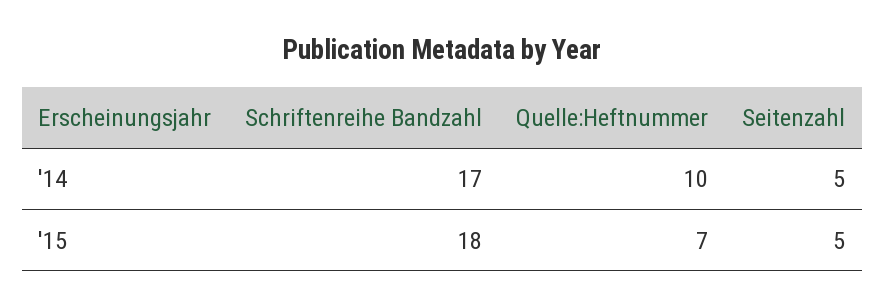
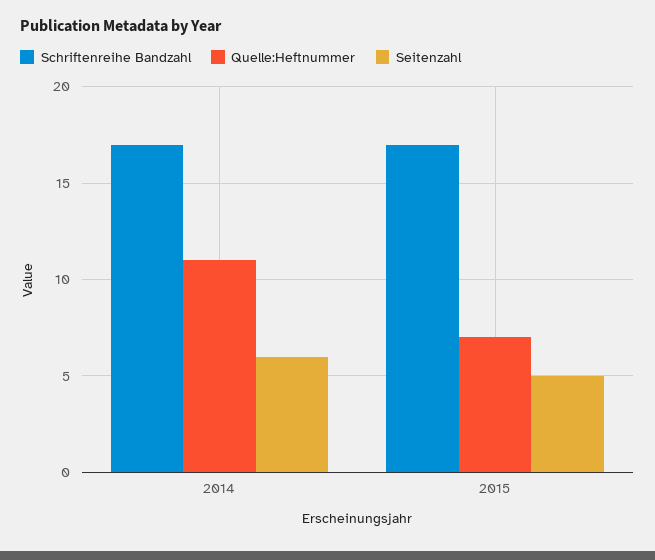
Quelle:Heftnummer, '14: 10 -> 11
Seitenzahl, '14: 5 -> 6
Schriftenreihe Bandzahl, '15: 18 -> 17

